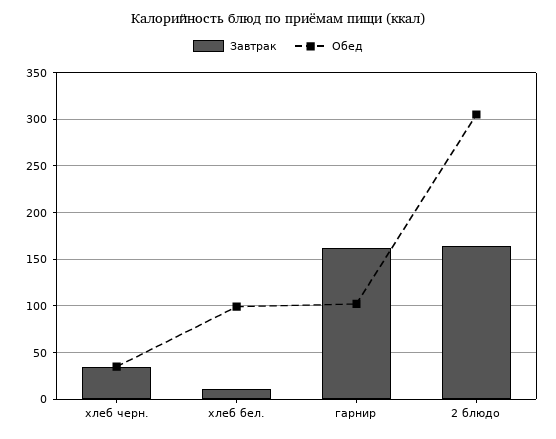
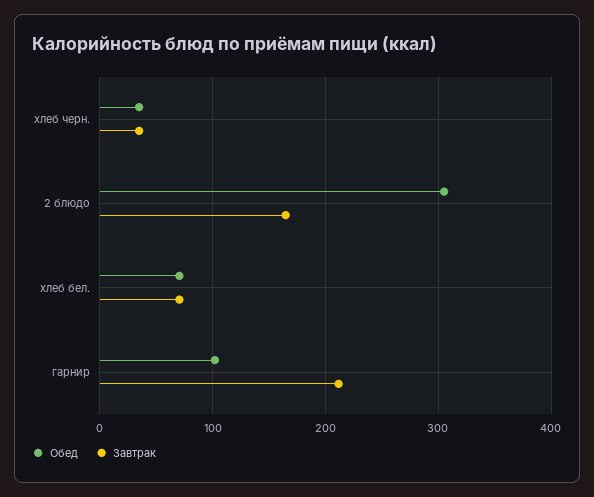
Завтрак, хлеб бел.: 10 -> 70
Обед, хлеб бел.: 100 -> 70
Завтрак, гарнир: 160 -> 210

